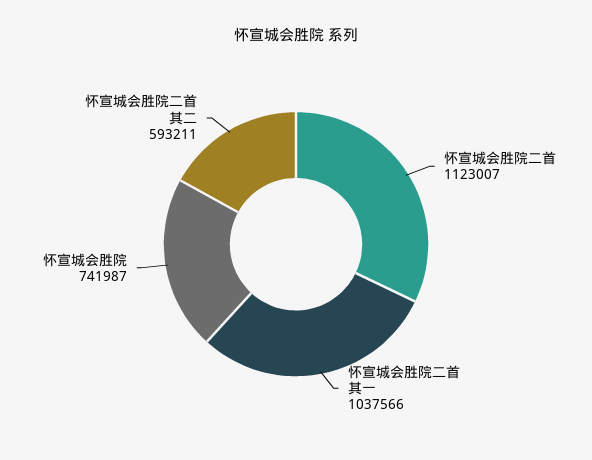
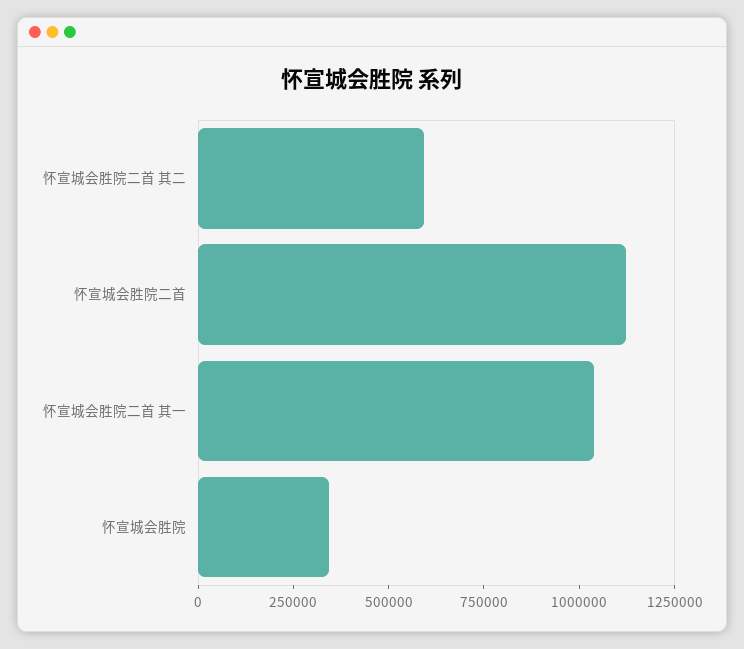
怀宣城会胜院: 741987 -> 350000

